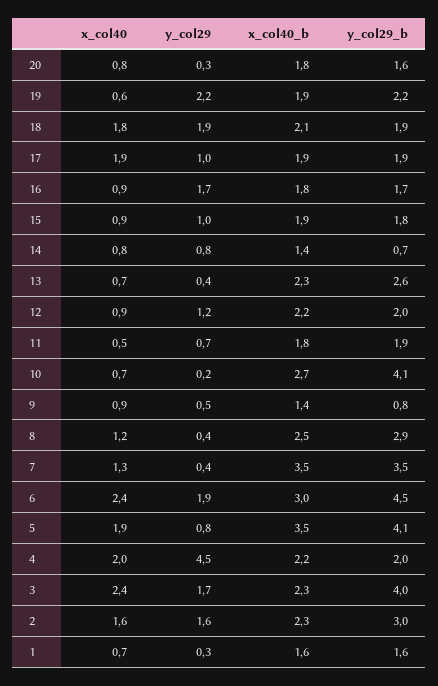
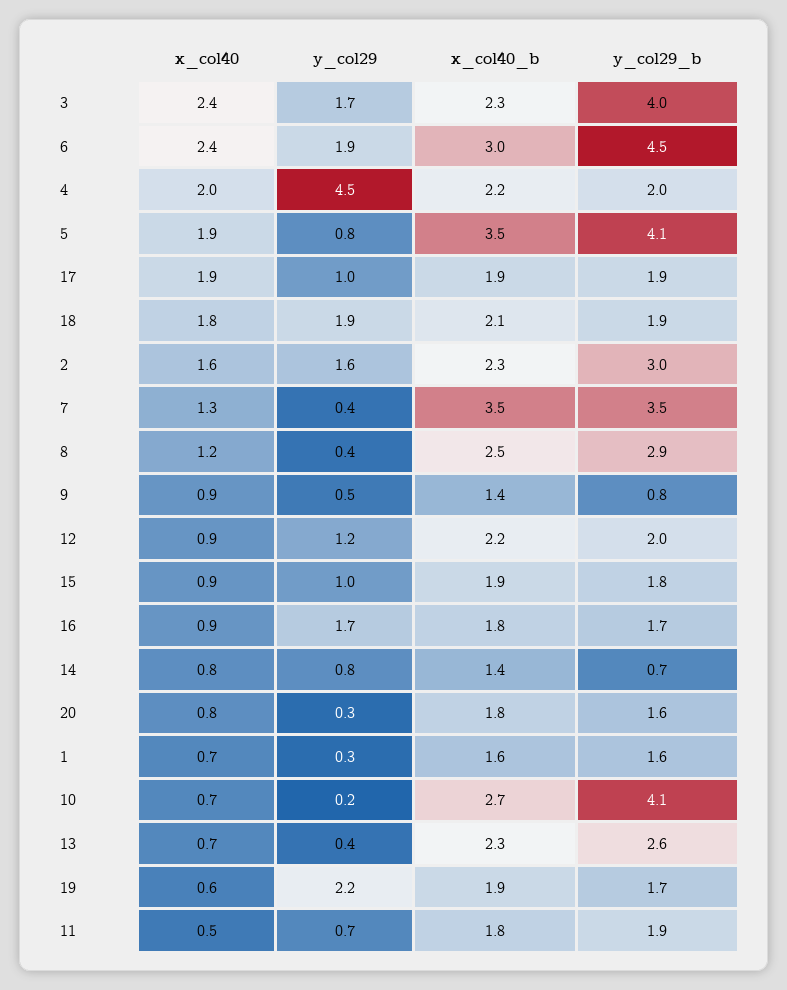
y_col29_b, 19: 2.2 -> 1.7

